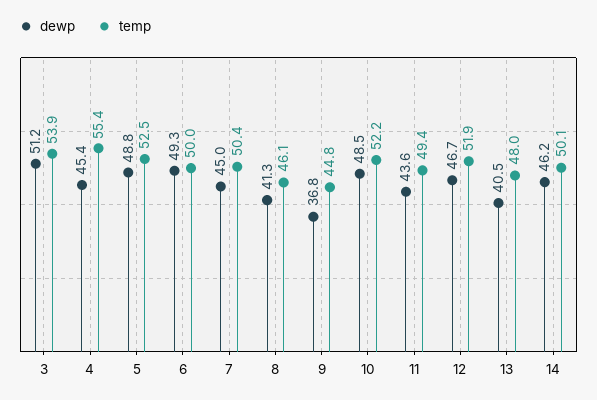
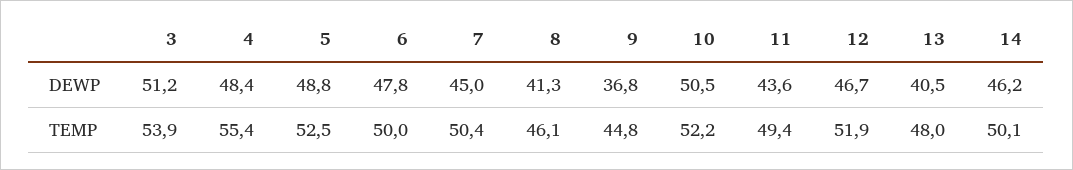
dewp, 4: 45.4 -> 48.4
dewp, 6: 49.3 -> 47.8
dewp, 10: 48.5 -> 50.5

